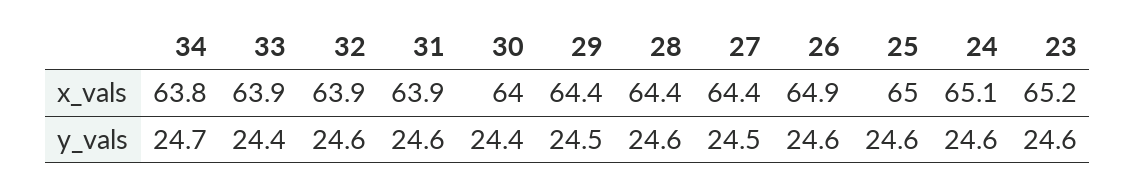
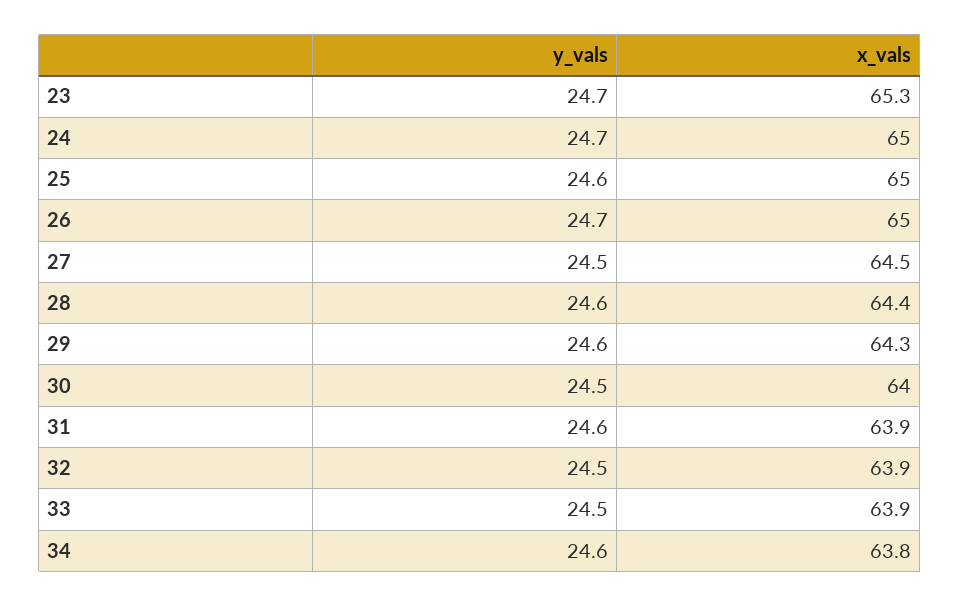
29, x_vals: 64.4 -> 64.3
27, x_vals: 64.4 -> 64.5
26, x_vals: 64.9 -> 65
24, x_vals: 65.1 -> 65
23, x_vals: 65.2 -> 65.3
34, y_vals: 24.7 -> 24.6
33, y_vals: 24.4 -> 24.5
32, y_vals: 24.6 -> 24.5
30, y_vals: 24.4 -> 24.5
29, y_vals: 24.5 -> 24.6
26, y_vals: 24.6 -> 24.7
24, y_vals: 24.6 -> 24.7
23, y_vals: 24.6 -> 24.7

